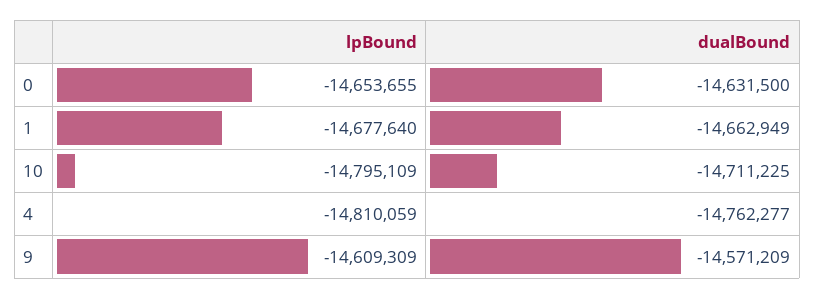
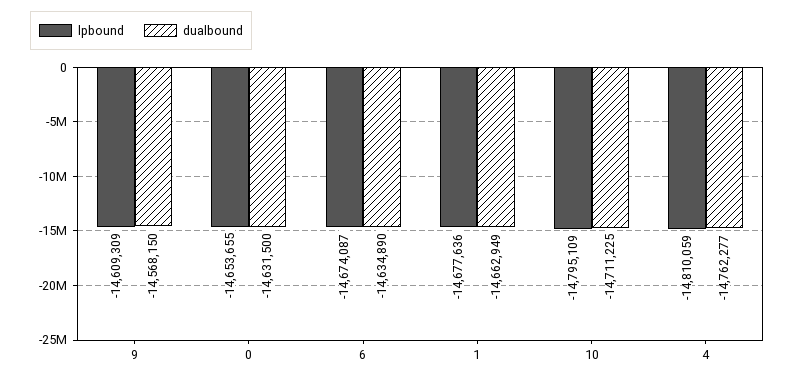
lpBound, 1: -14677640 -> -14677636
dualBound, 9: -14571209 -> -14568150
lpBound, 6: none -> -14674087
dualBound, 6: none -> -14634890

